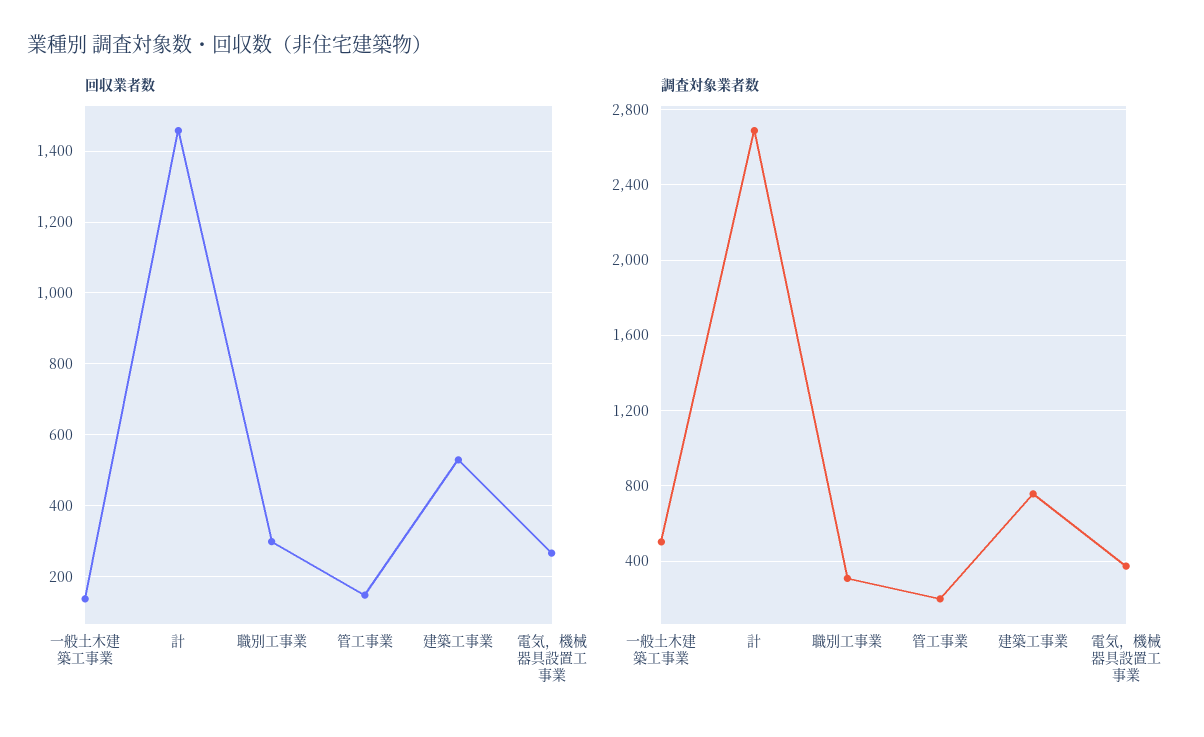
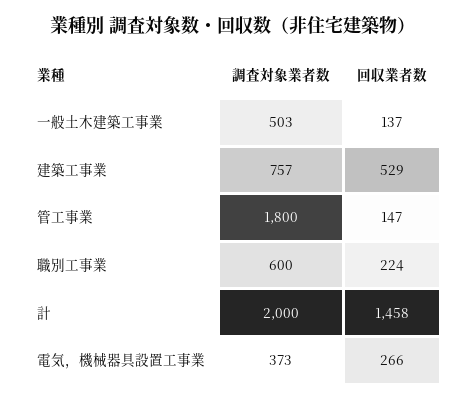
回収業者数, 職別工事業: 300 -> 224
調査対象業者数, 計: 2700 -> 2000
調査対象業者数, 職別工事業: 300 -> 600
調査対象業者数, 管工事業: 200 -> 1800

